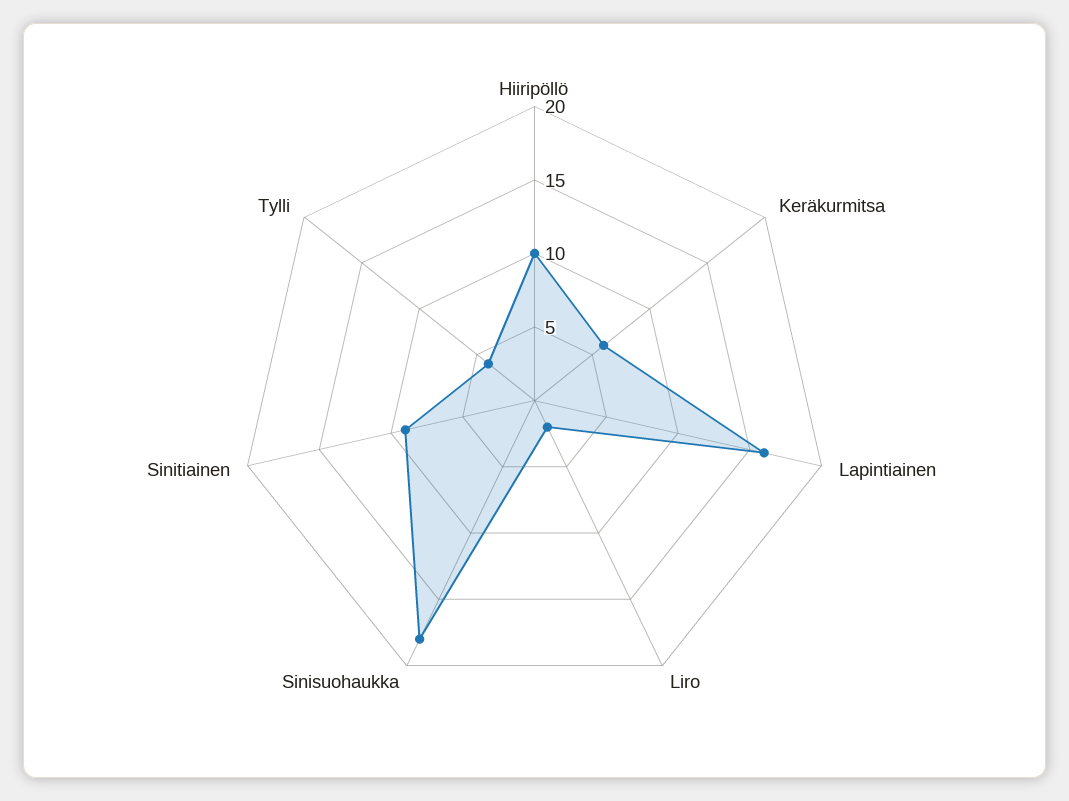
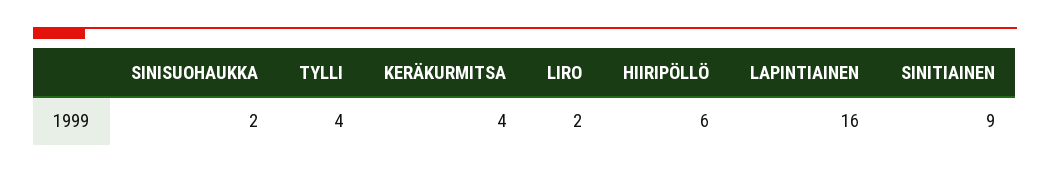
Hiiripöllö: 10 -> 6
Keräkurmitsa: 6 -> 4
Sinisuohaukka: 18 -> 2

